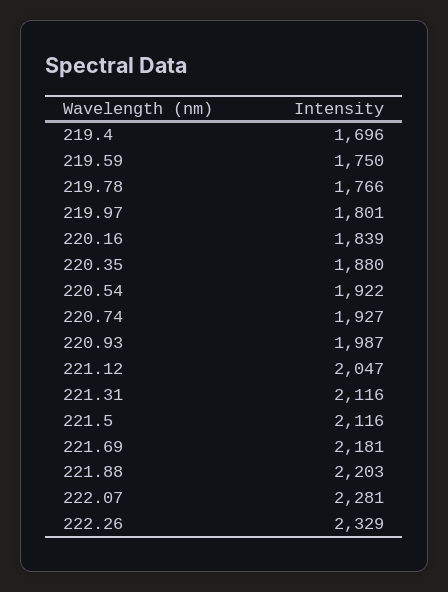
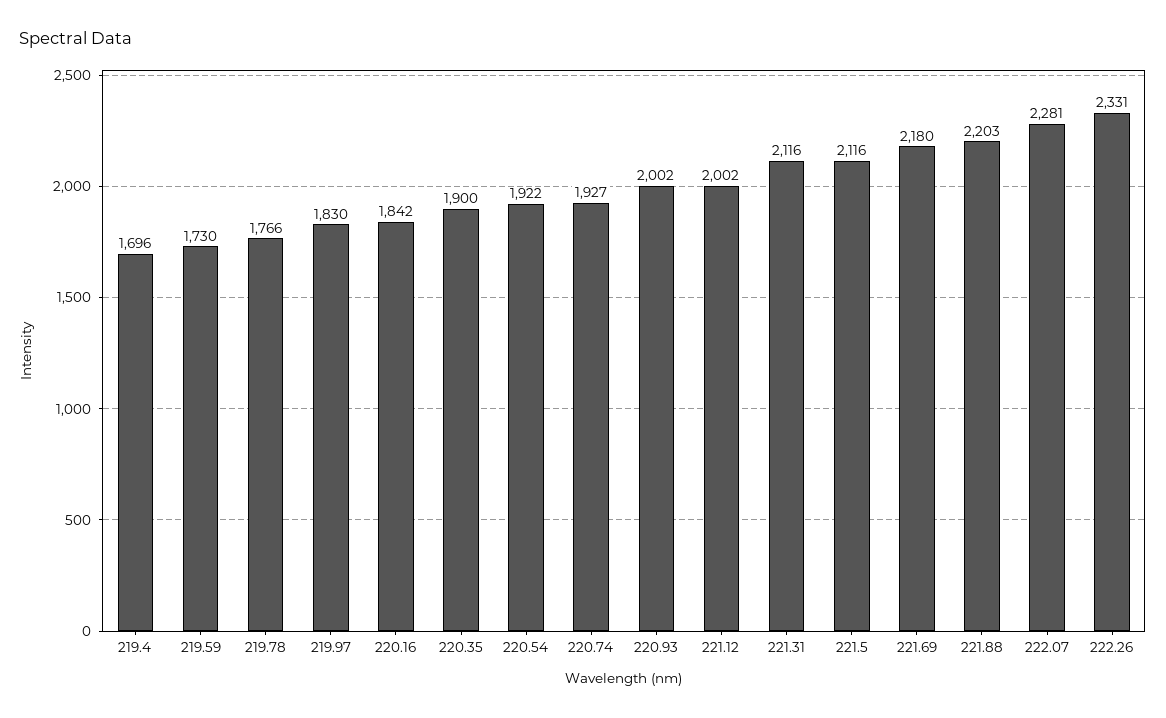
219.59: 1750 -> 1730
219.97: 1801 -> 1830
220.16: 1839 -> 1842
220.35: 1880 -> 1900
220.93: 1987 -> 2002
221.12: 2047 -> 2002
221.69: 2181 -> 2180
222.26: 2329 -> 2331

